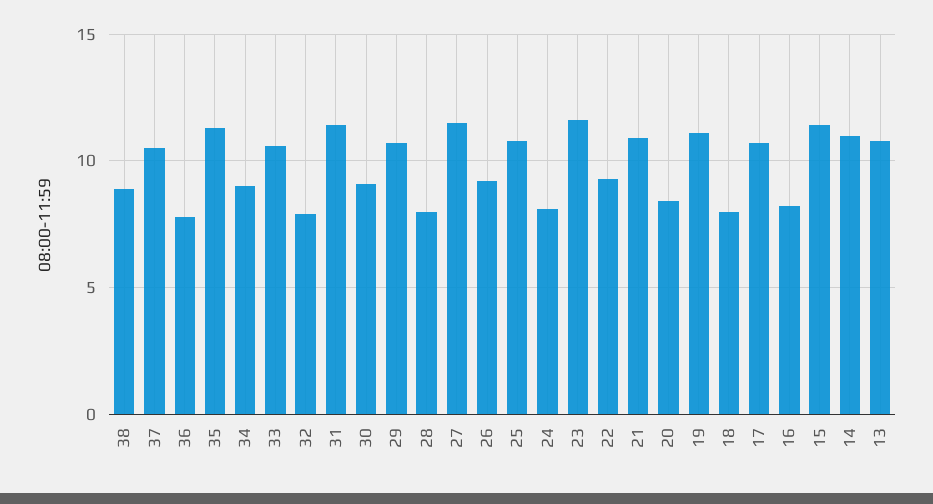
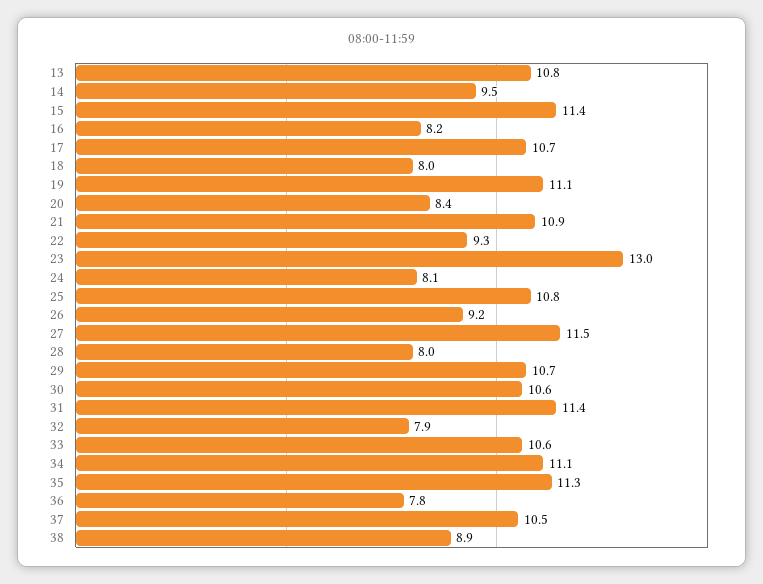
34: 9 -> 11.1
30: 9 -> 10.6
23: 11.5 -> 13
14: 11 -> 9.5

